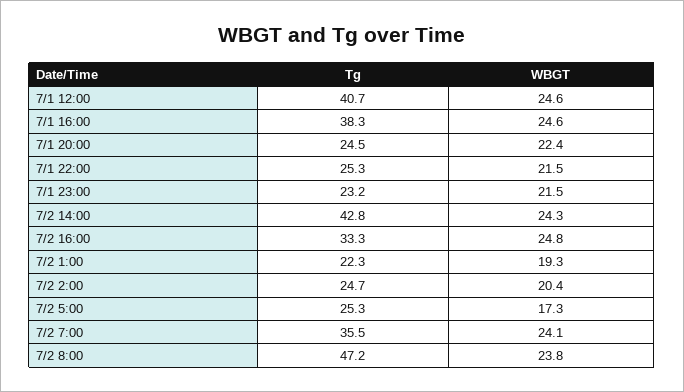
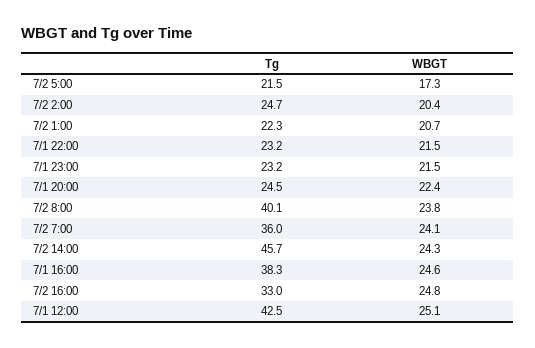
Tg, 7/1 12:00: 40.7 -> 42.5
WBGT, 7/1 12:00: 24.6 -> 25.1
Tg, 7/1 22:00: 25.3 -> 23.2
Tg, 7/2 14:00: 42.8 -> 45.7
Tg, 7/2 16:00: 33.3 -> 33
WBGT, 7/2 1:00: 19.3 -> 20.7
Tg, 7/2 5:00: 25.3 -> 21.5
Tg, 7/2 7:00: 35.5 -> 36
Tg, 7/2 8:00: 47.2 -> 40.1

